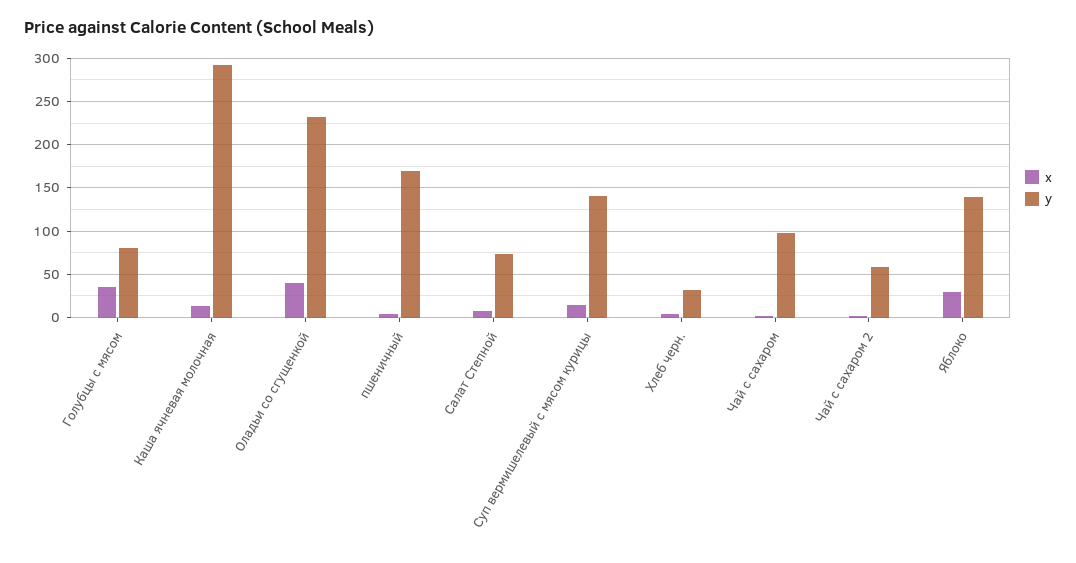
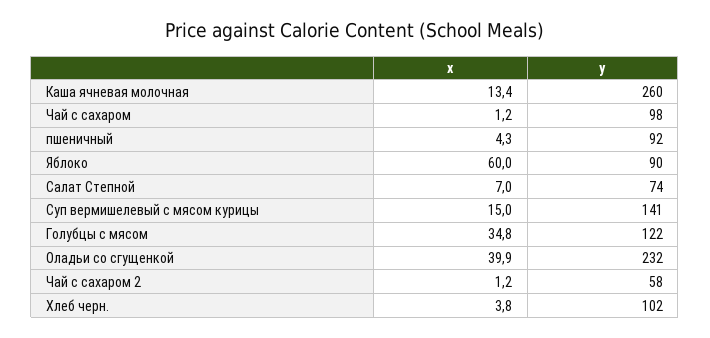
y, Голубцы с мясом: 80 -> 122
y, Каша ячневая молочная: 290 -> 260
y, пшеничный: 170 -> 92
y, Хлеб черн.: 30 -> 102
x, Яблоко: 30 -> 60
y, Яблоко: 140 -> 90

